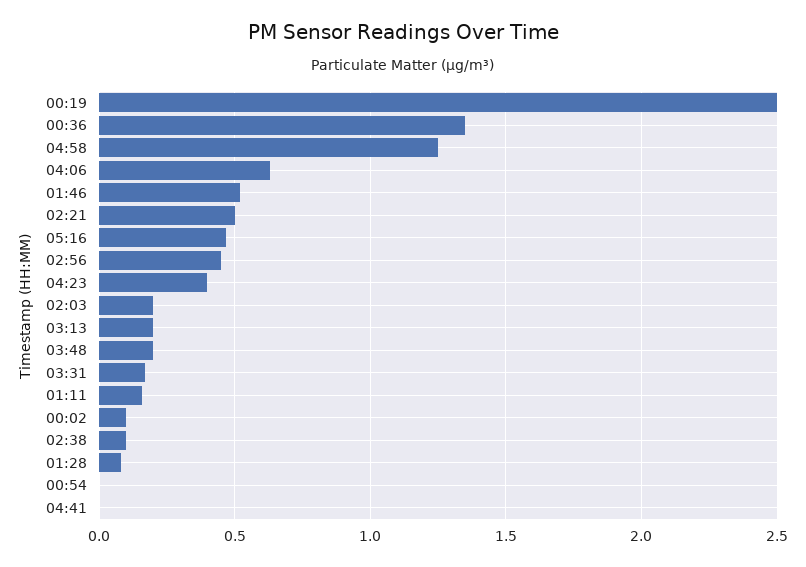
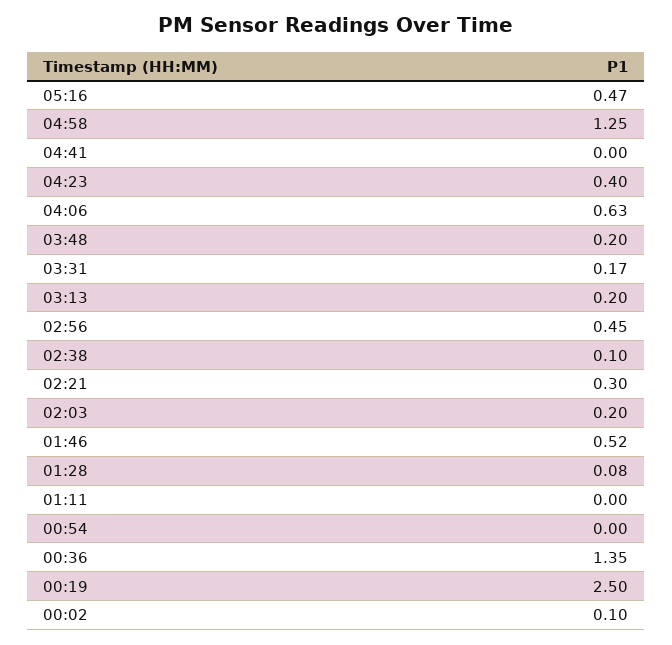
02:21: 0.5 -> 0.3
01:11: 0.15 -> 0

